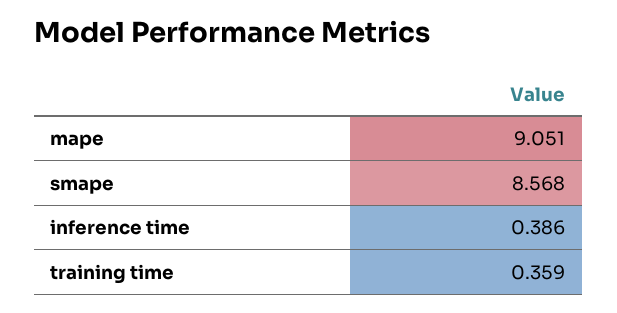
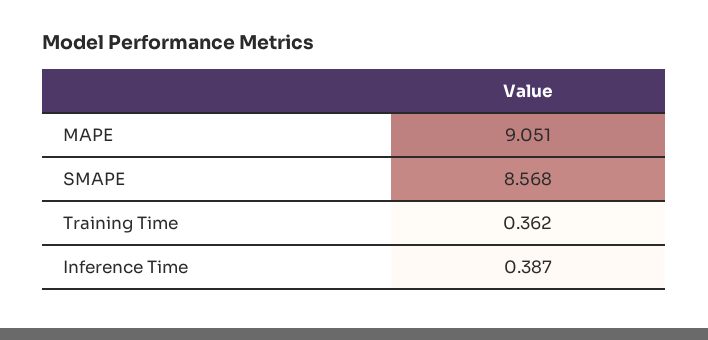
inference time: 0.386 -> 0.387
training time: 0.359 -> 0.362

